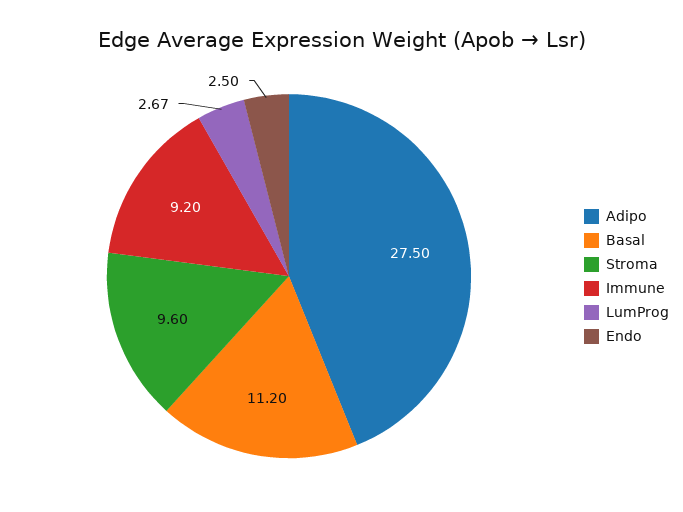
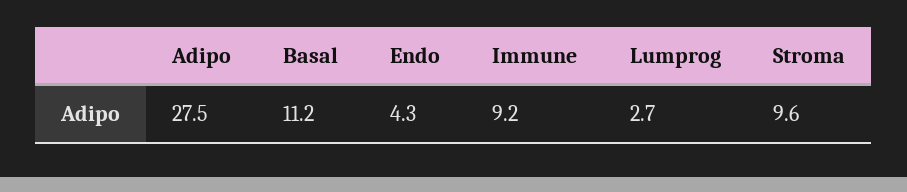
Endo: 2.5 -> 4.3

